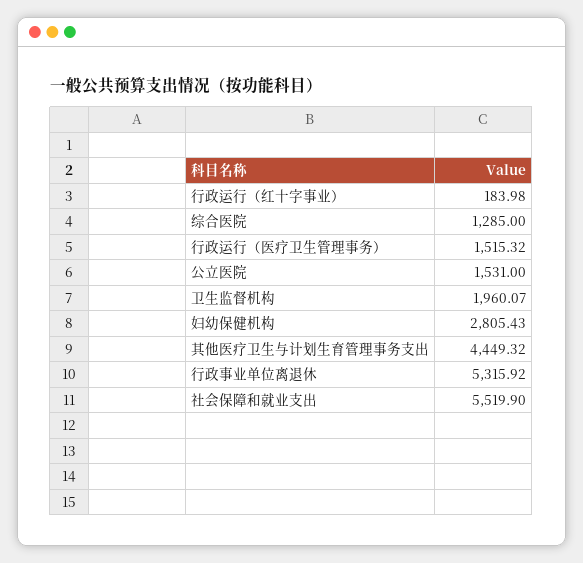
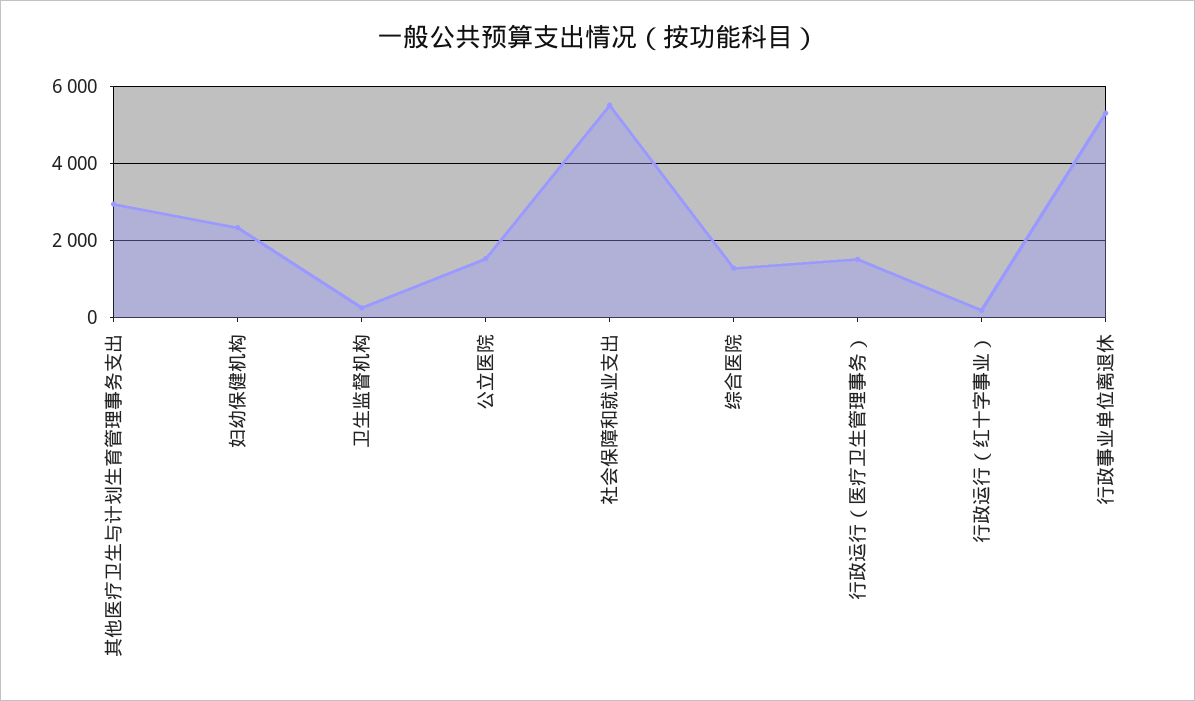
卫生监督机构: 1960.07 -> 200
妇幼保健机构: 2805.43 -> 2400
其他医疗卫生与计划生育管理事务支出: 4449.32 -> 3000

